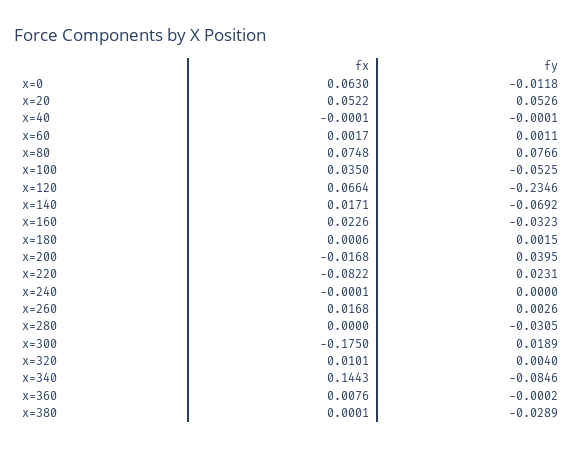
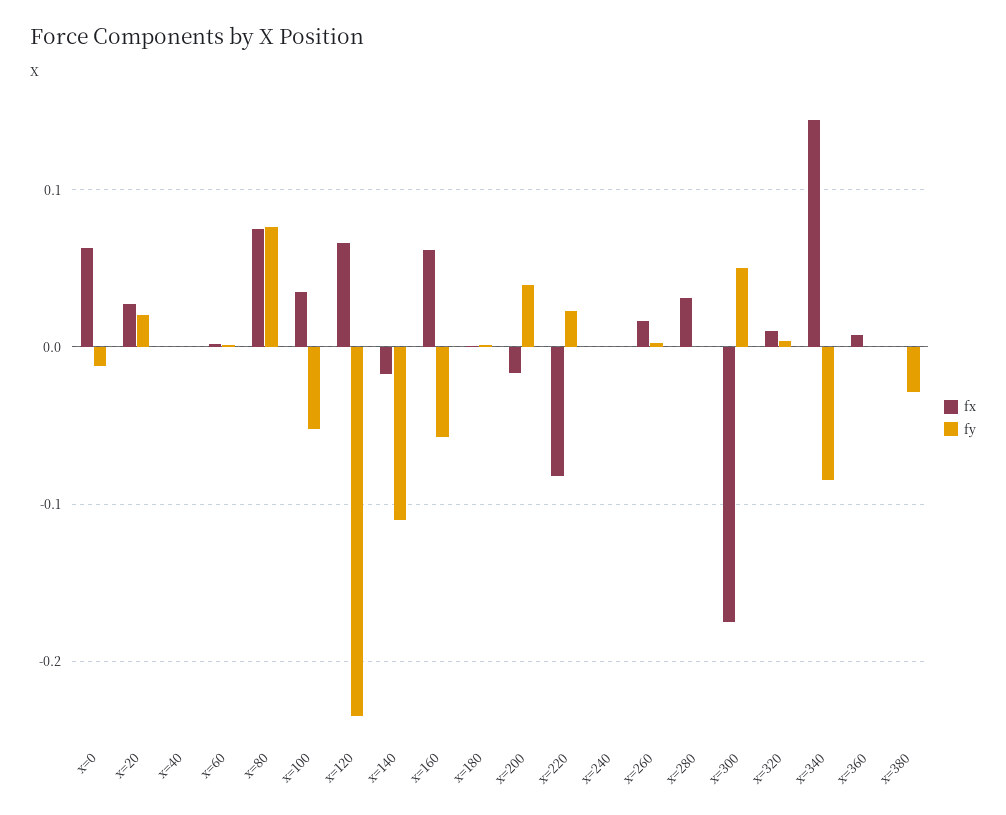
fx, x=20: 0.0522 -> 0.03
fy, x=20: 0.0526 -> 0.02
fx, x=140: 0.0171 -> -0.02
fy, x=140: -0.0692 -> -0.11
fx, x=160: 0.0226 -> 0.06
fy, x=160: -0.0323 -> -0.06
fx, x=280: 0 -> 0.03
fy, x=280: -0.0305 -> 0
fy, x=300: 0.0189 -> 0.05

